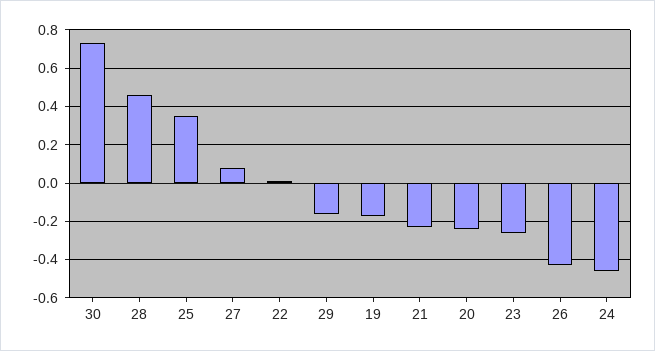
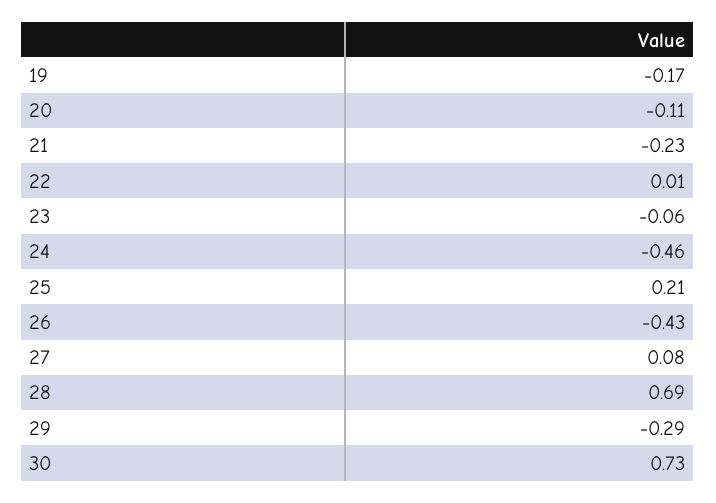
28: 0.45 -> 0.69
25: 0.35 -> 0.21
29: -0.15 -> -0.29
20: -0.25 -> -0.11
23: -0.25 -> -0.06

